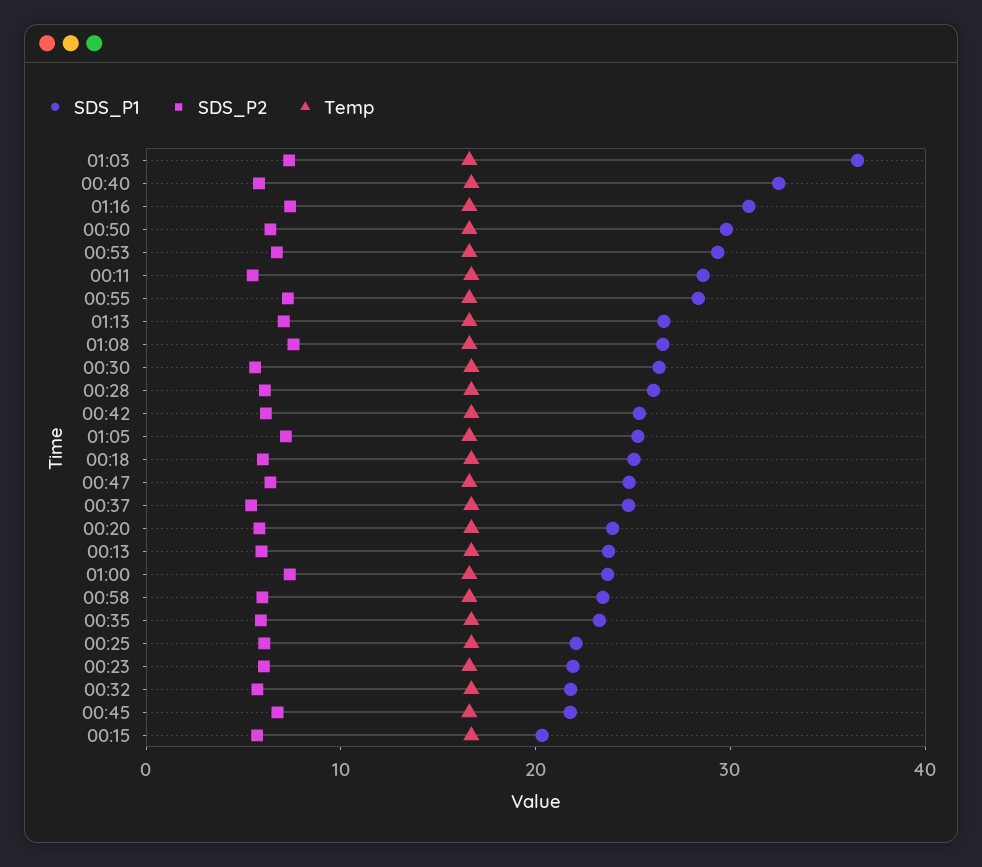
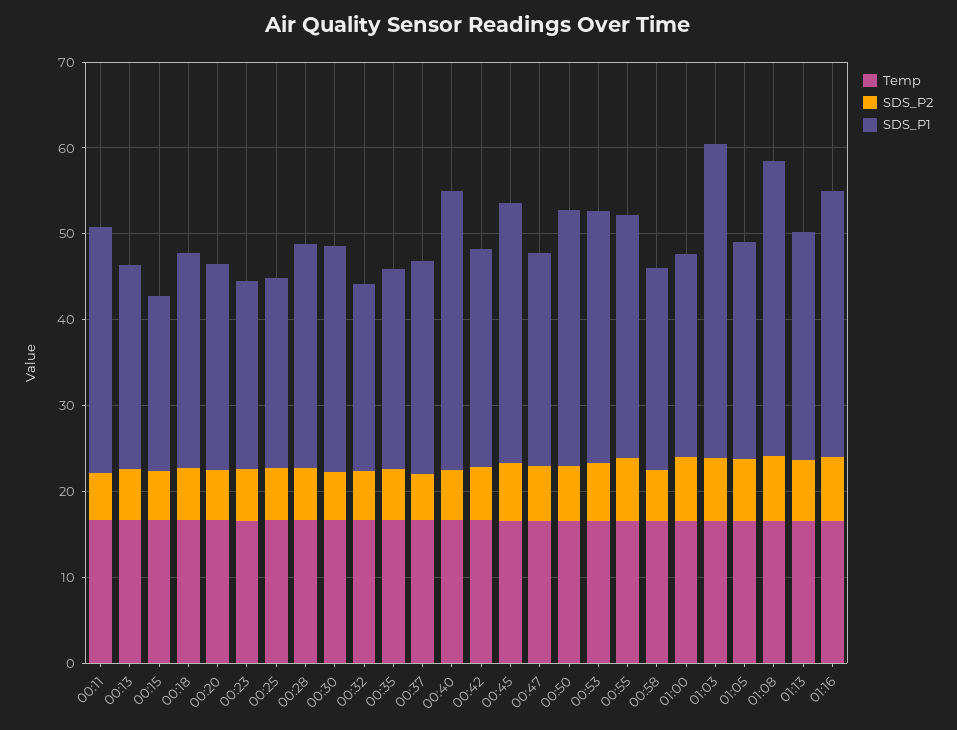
SDS_P1, 01:08: 26 -> 34
SDS_P1, 00:45: 22 -> 30

